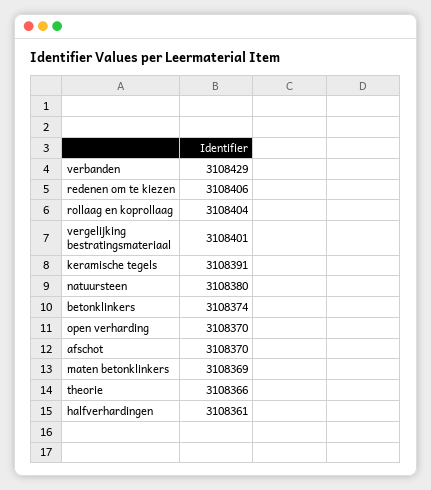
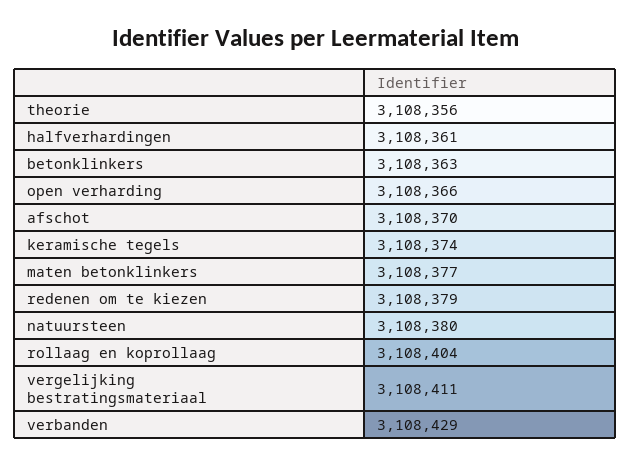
redenen om te kiezen: 3108406 -> 3108379
vergelijking bestratingsmateriaal: 3108401 -> 3108411
keramische tegels: 3108391 -> 3108374
betonklinkers: 3108374 -> 3108363
open verharding: 3108370 -> 3108366
maten betonklinkers: 3108369 -> 3108377
theorie: 3108366 -> 3108356

